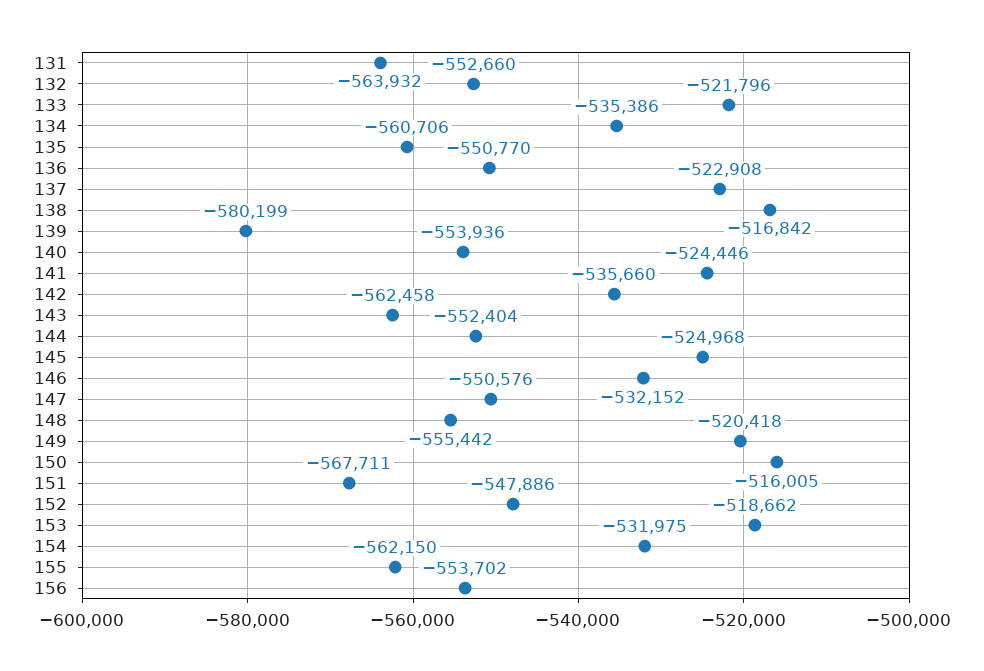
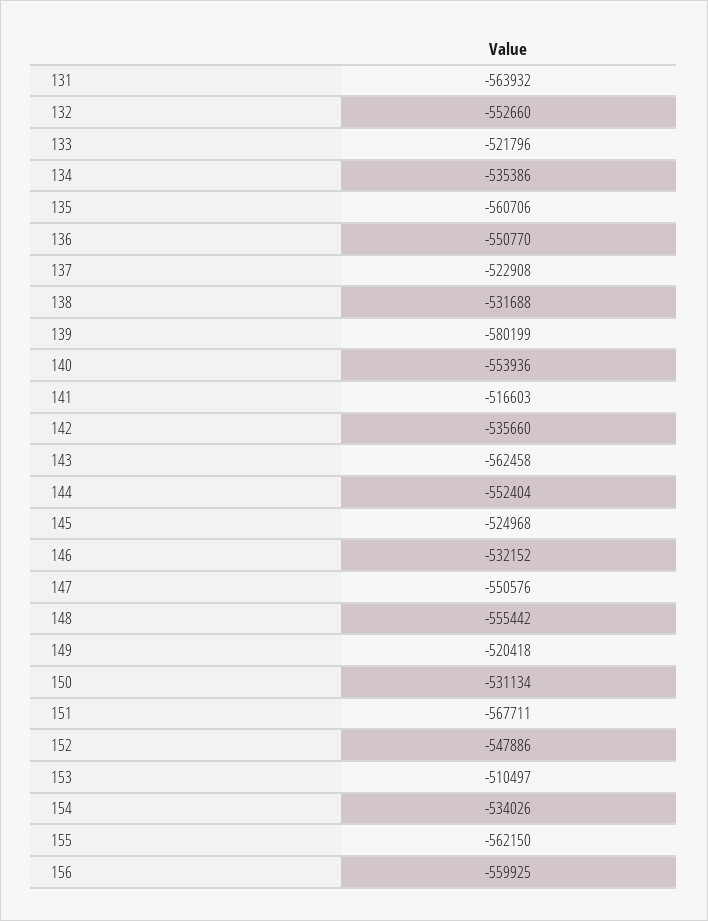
138: -516842 -> -531688
141: -524446 -> -516603
150: -516005 -> -531134
153: -518662 -> -510497
154: -531975 -> -534026
156: -553702 -> -559925

